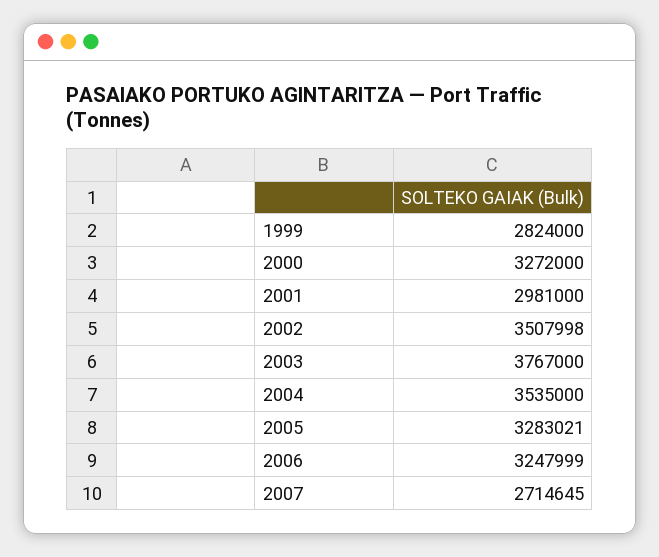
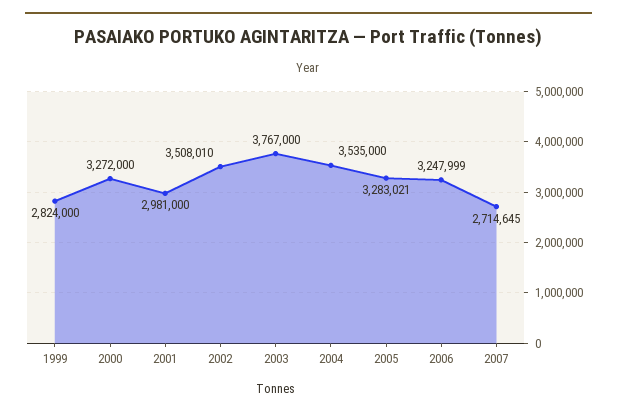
2002: 3507998 -> 3508010

